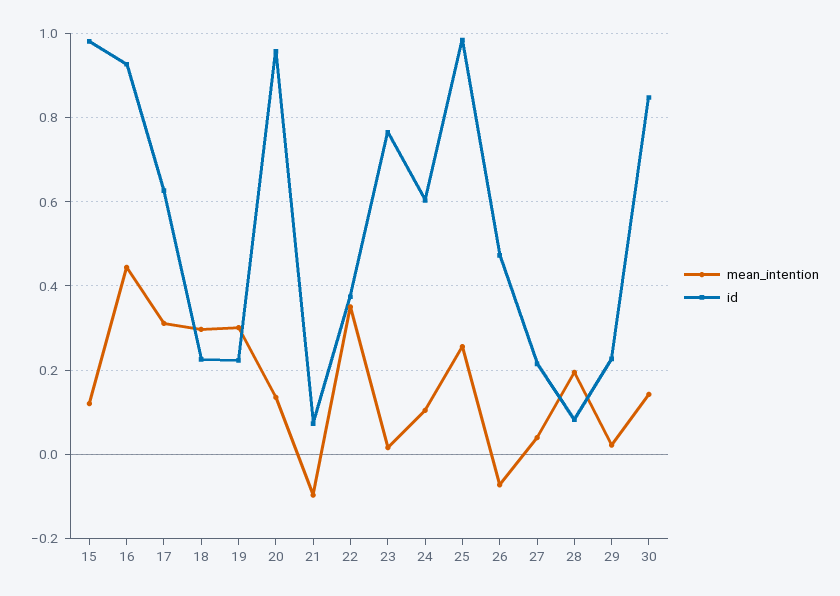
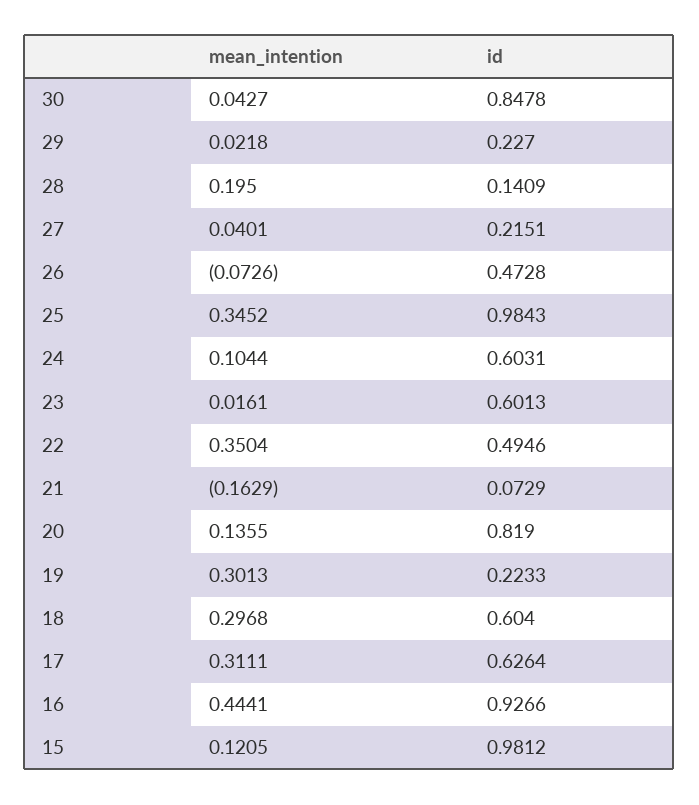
id, 18: 0.22 -> 0.604
id, 20: 0.96 -> 0.819
mean_intention, 21: -0.1 -> -0.1629
id, 22: 0.38 -> 0.4946
id, 23: 0.76 -> 0.6013
mean_intention, 25: 0.26 -> 0.3452
id, 28: 0.08 -> 0.1409
mean_intention, 30: 0.14 -> 0.0427

